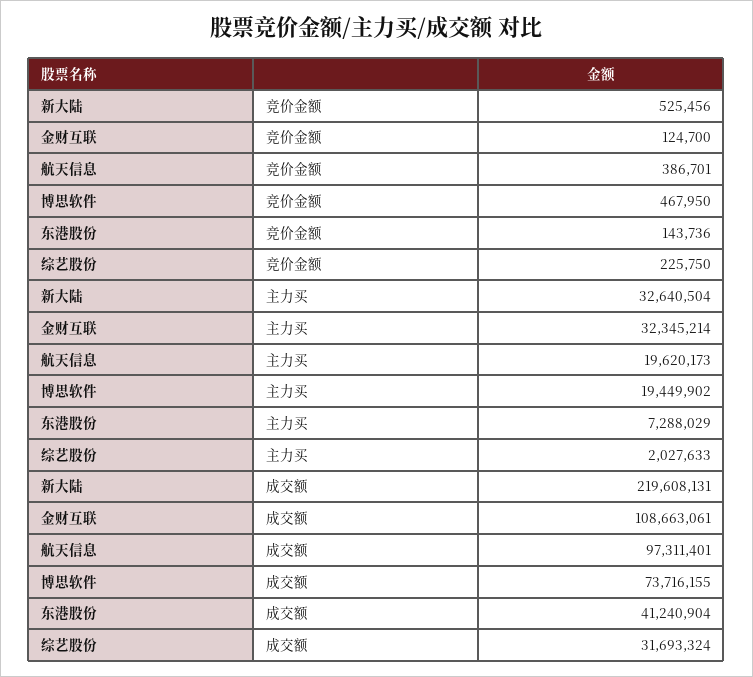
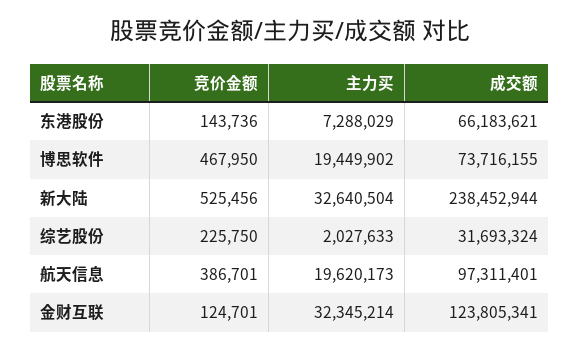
金财互联, 竞价金额: 124700 -> 124701
新大陆, 成交额: 219608131 -> 238452944
金财互联, 成交额: 108663061 -> 123805341
东港股份, 成交额: 41240904 -> 66183621

